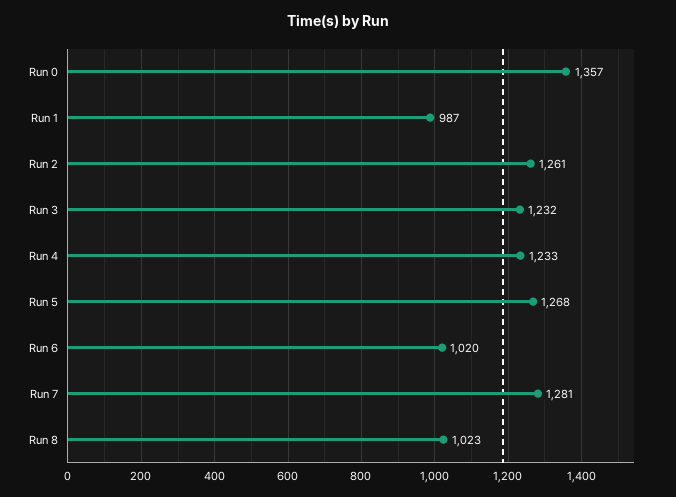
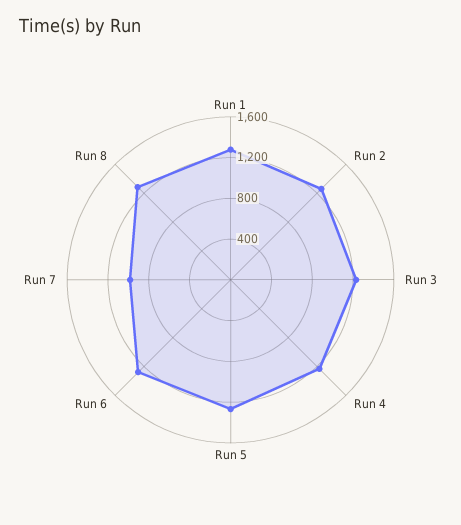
Run 0: 1357 -> none
Run 1: 987 -> 1300
Run 6: 1020 -> 1300
Run 7: 1281 -> 1000
Run 8: 1023 -> 1300

